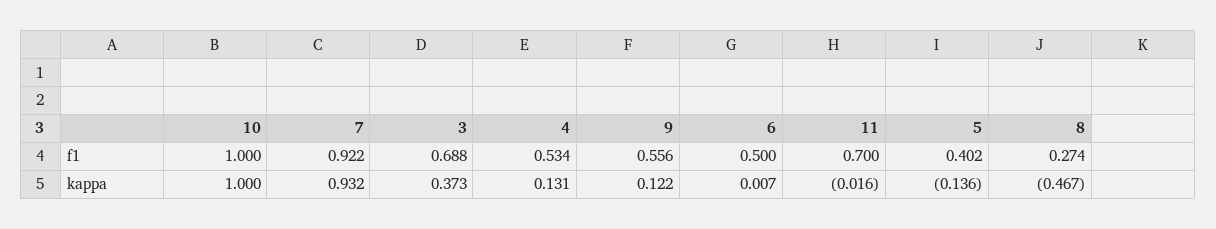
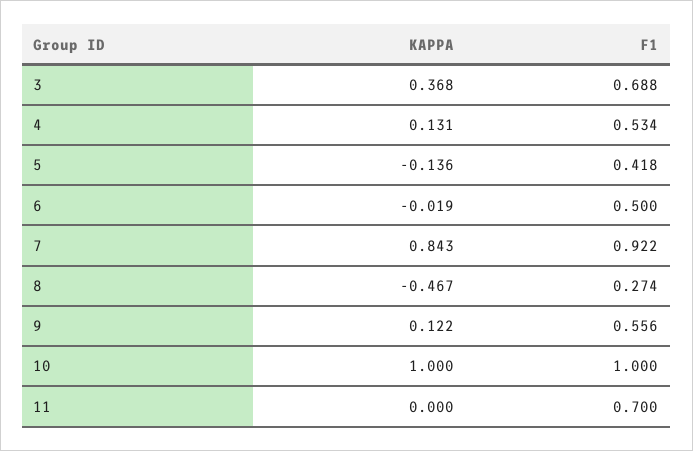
5, f1: 0.402 -> 0.418
7, kappa: 0.932 -> 0.843
3, kappa: 0.373 -> 0.368
6, kappa: 0.007 -> -0.019
11, kappa: -0.016 -> 0

